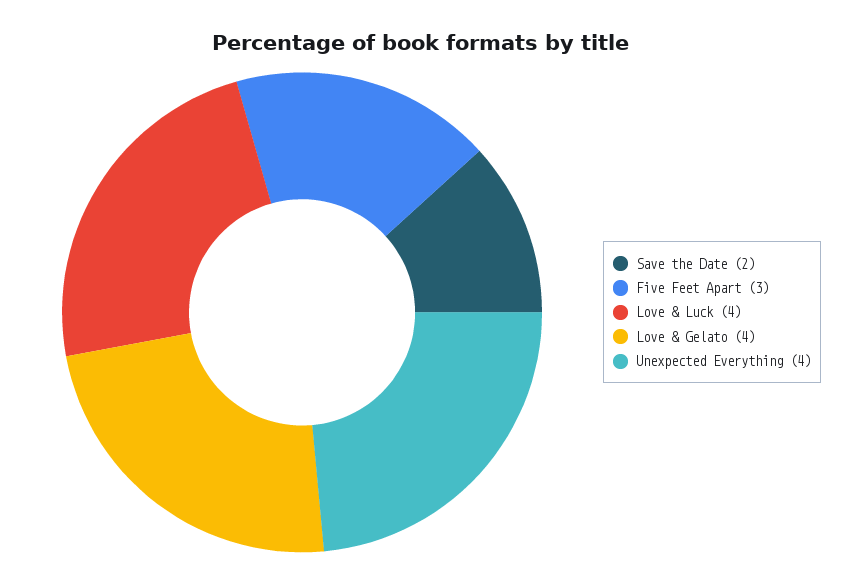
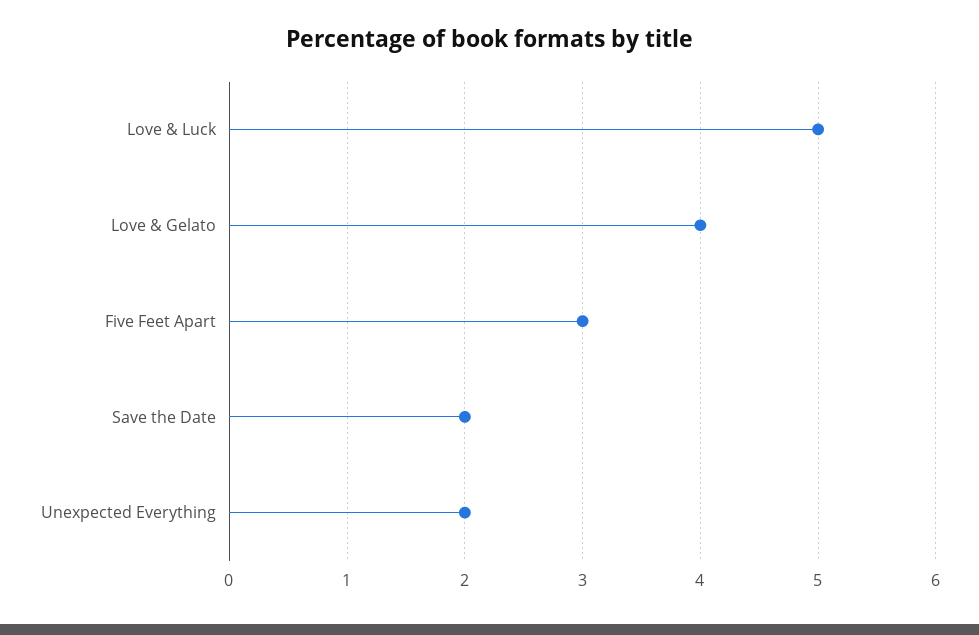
Love & Luck: 4 -> 5
Unexpected Everything: 4 -> 2

